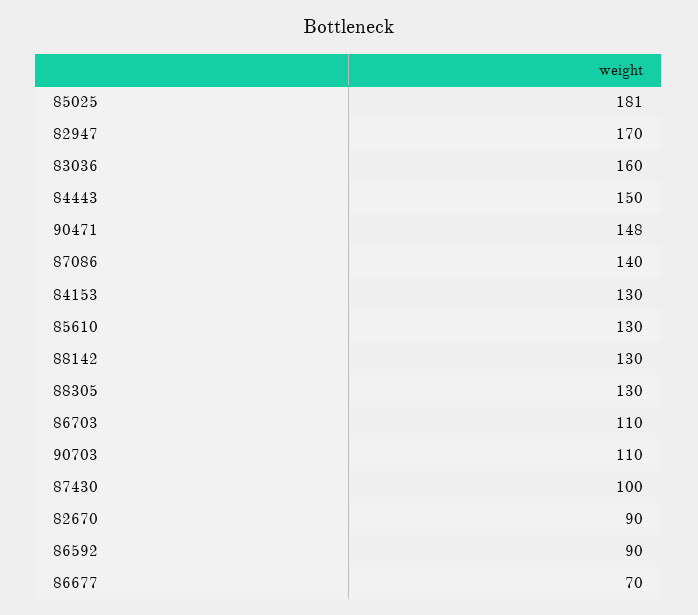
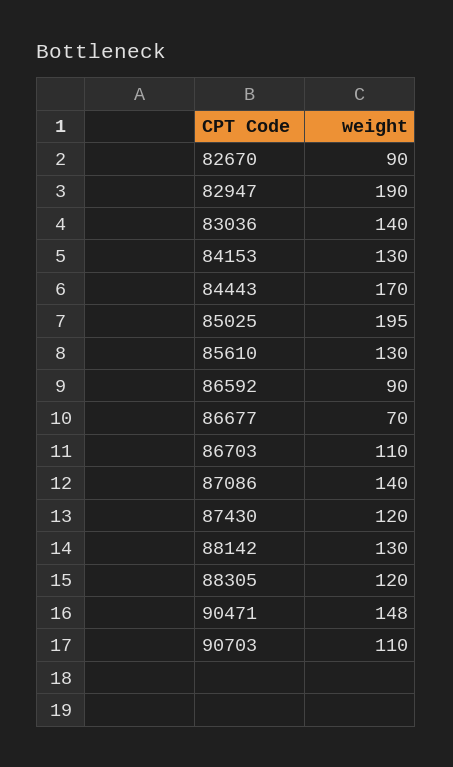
85025: 181 -> 195
82947: 170 -> 190
83036: 160 -> 140
84443: 150 -> 170
88305: 130 -> 120
87430: 100 -> 120

